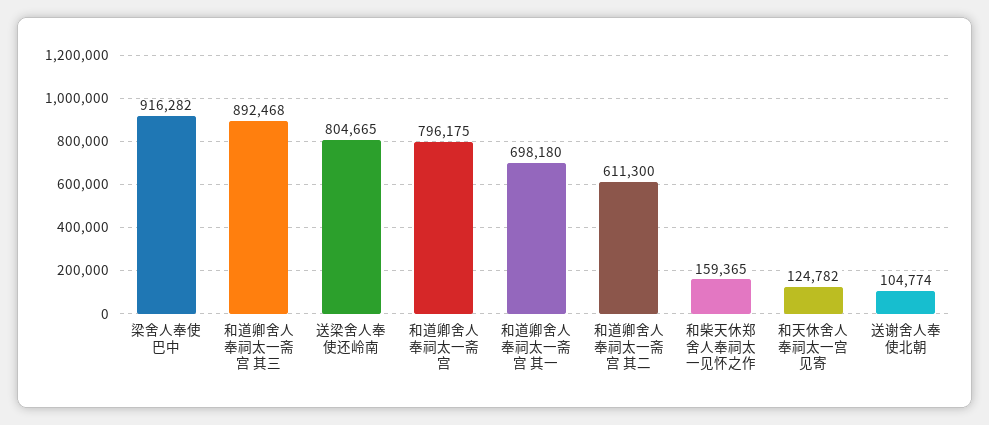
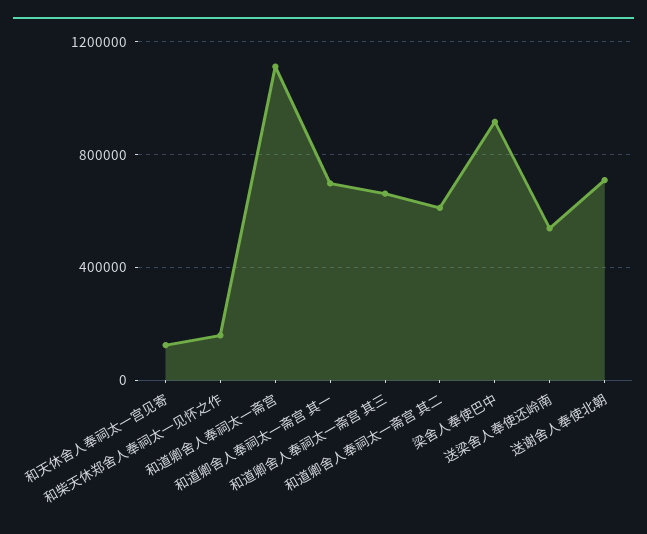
和道卿舍人奉祠太一斋宫 其三: 892468 -> 650000
送梁舍人奉使还岭南: 804665 -> 550000
和道卿舍人奉祠太一斋宫: 796175 -> 1100000
送谢舍人奉使北朝: 104774 -> 700000

